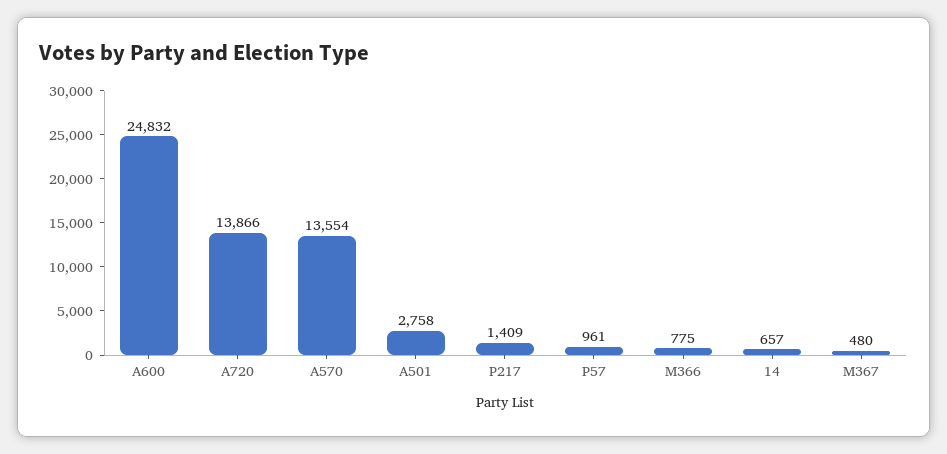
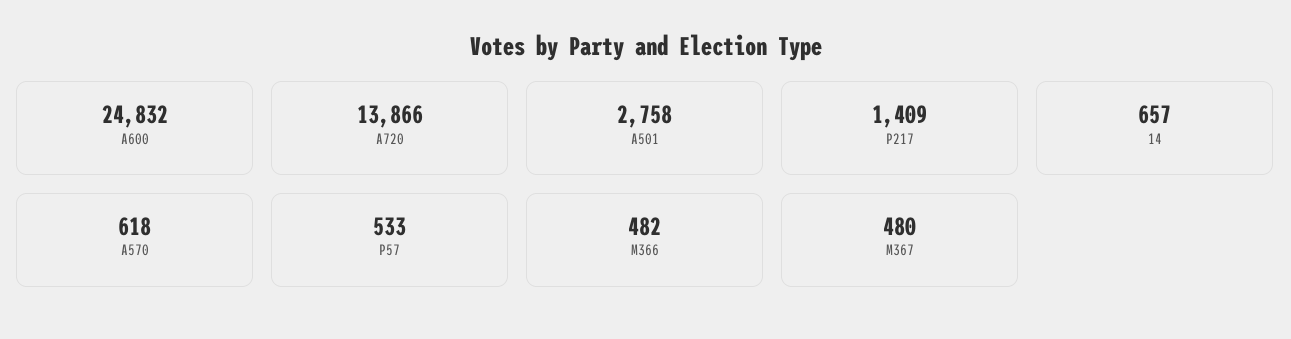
A570: 13554 -> 618
P57: 961 -> 533
M366: 775 -> 482

